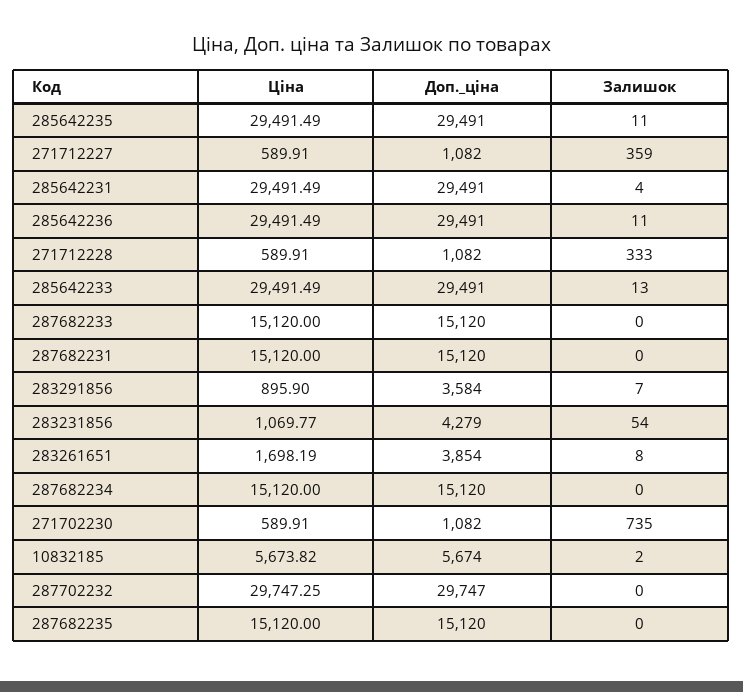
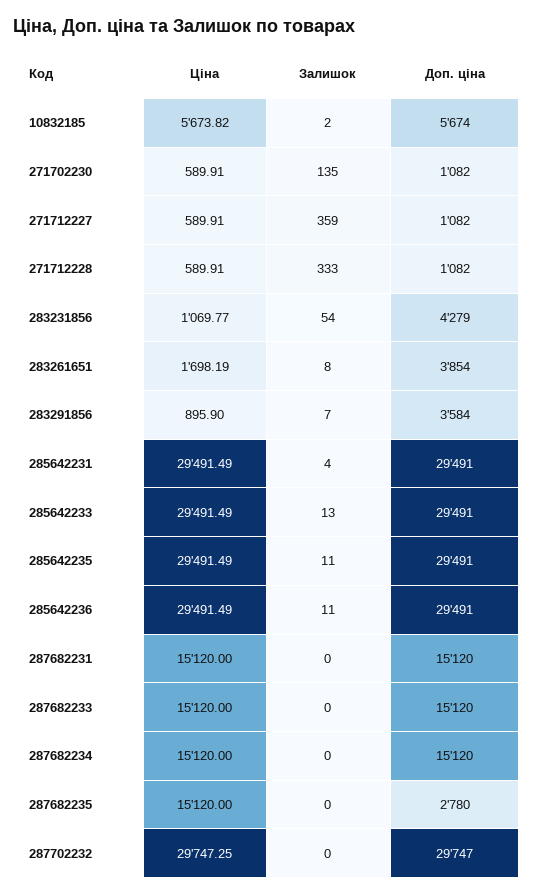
Залишок, 271702230: 735 -> 135
Доп._ціна, 287682235: 15120 -> 2780

